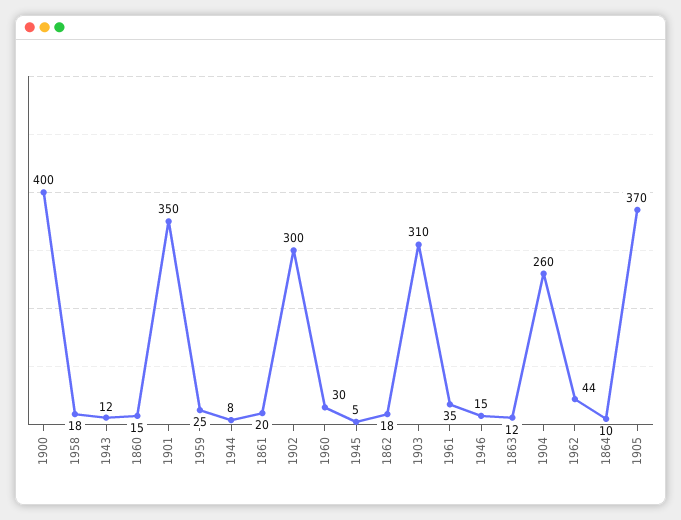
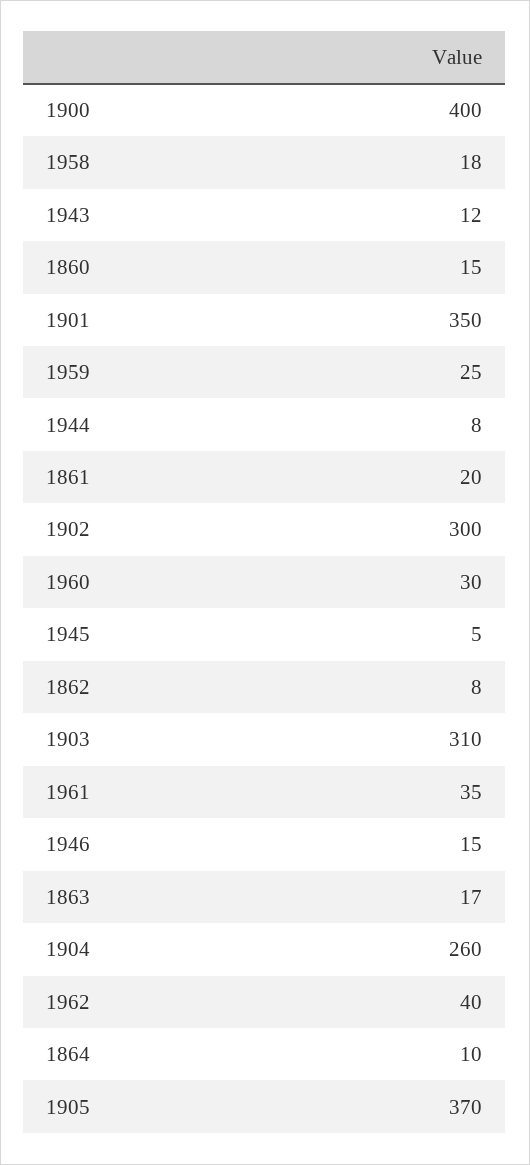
1862: 18 -> 8
1863: 12 -> 17
1962: 44 -> 40

